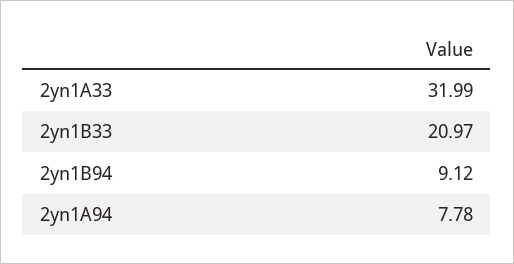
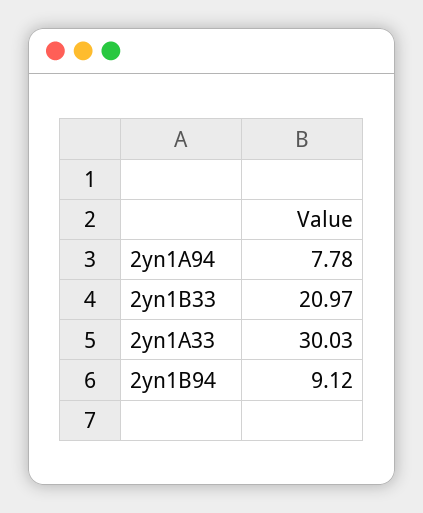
2yn1A33: 31.99 -> 30.03

